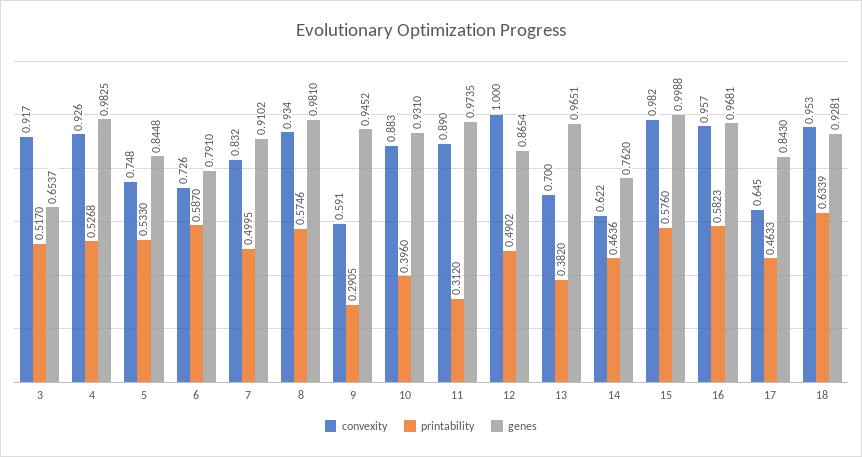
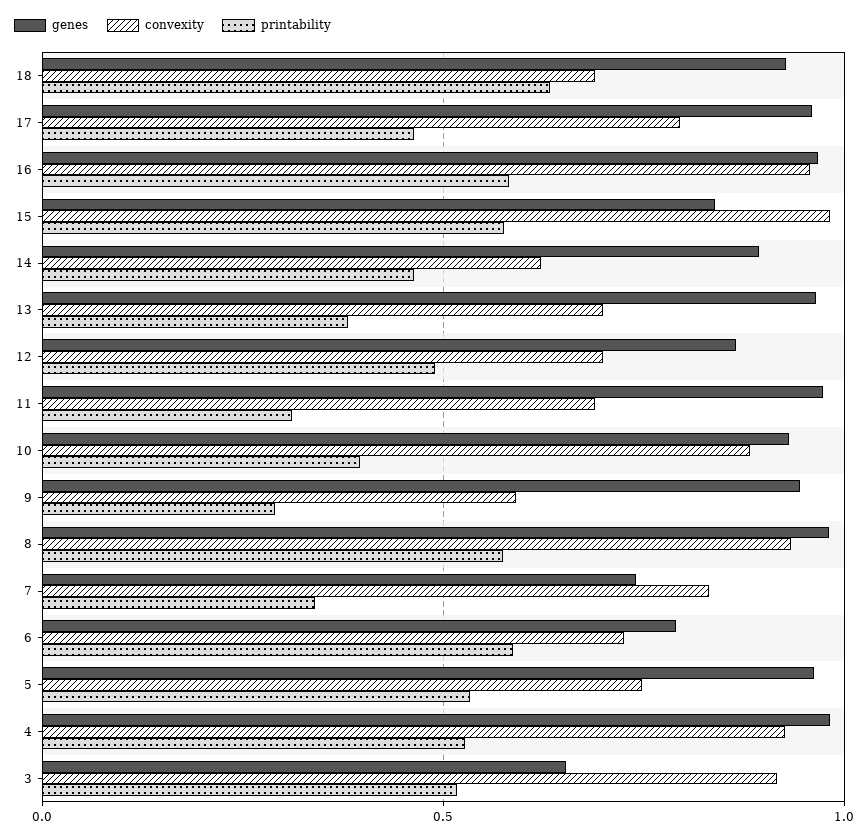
genes, 5: 0.8448 -> 0.95
printability, 7: 0.4995 -> 0.35
genes, 7: 0.9102 -> 0.75
convexity, 11: 0.89 -> 0.7
convexity, 12: 1 -> 0.7
genes, 14: 0.762 -> 0.9
genes, 15: 0.9988 -> 0.85
convexity, 17: 0.645 -> 0.8
genes, 17: 0.843 -> 0.95
convexity, 18: 0.953 -> 0.7

